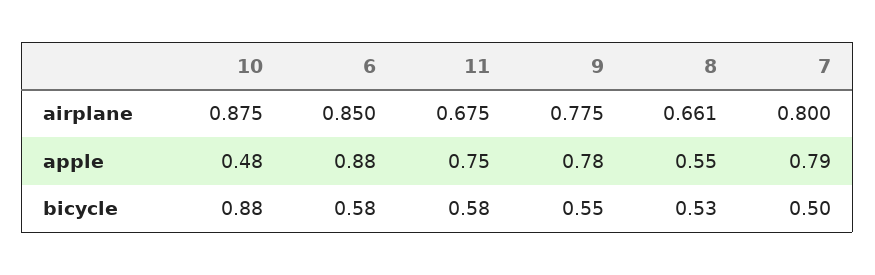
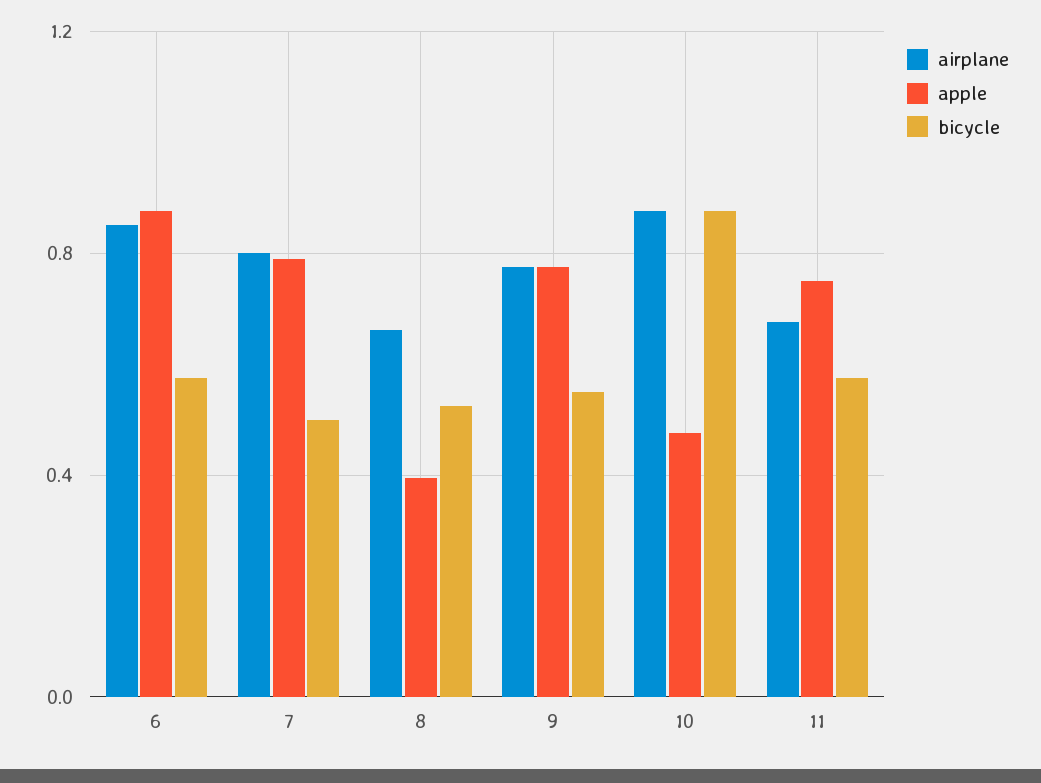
apple, 8: 0.55 -> 0.4

